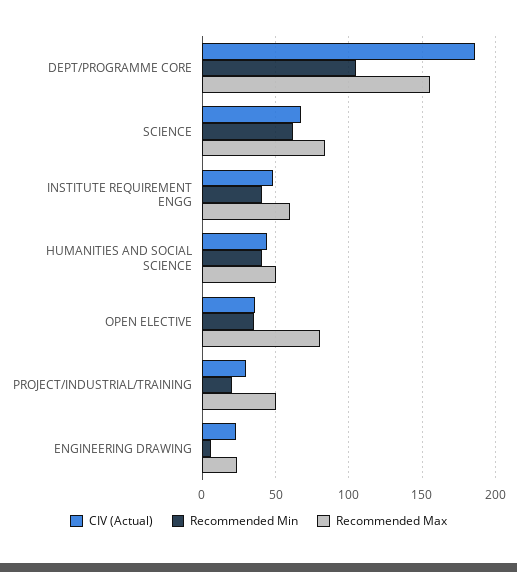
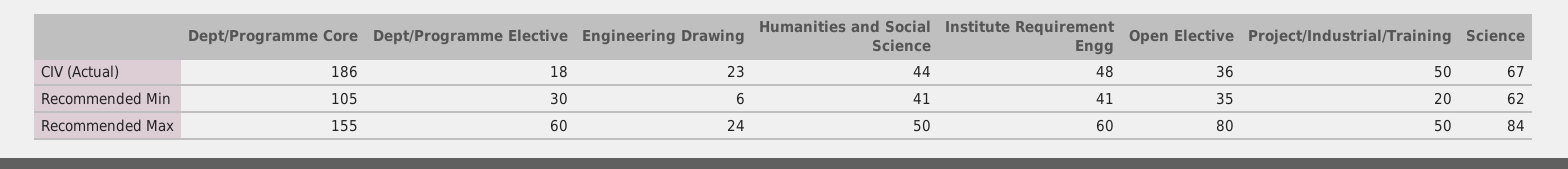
CIV (Actual), PROJECT/INDUSTRIAL/TRAINING: 30 -> 50
CIV (Actual), Dept/Programme Elective: none -> 18
Recommended Min, Dept/Programme Elective: none -> 30
Recommended Max, Dept/Programme Elective: none -> 60

